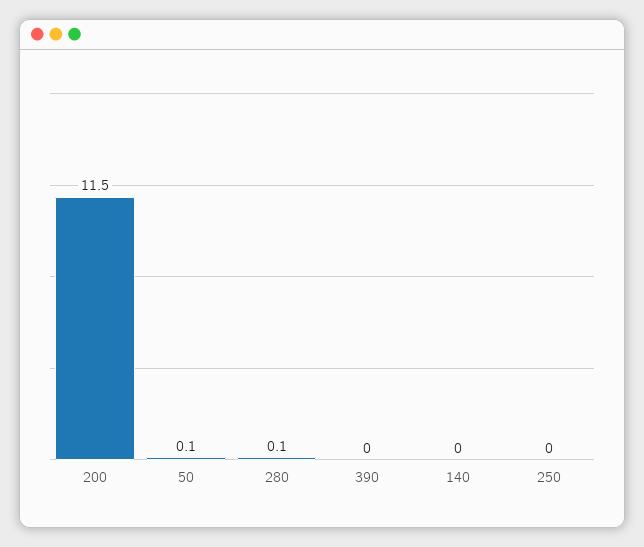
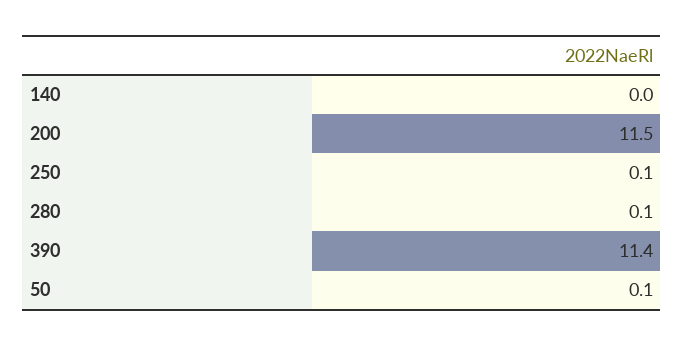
390: 0 -> 11.4
250: 0 -> 0.1

